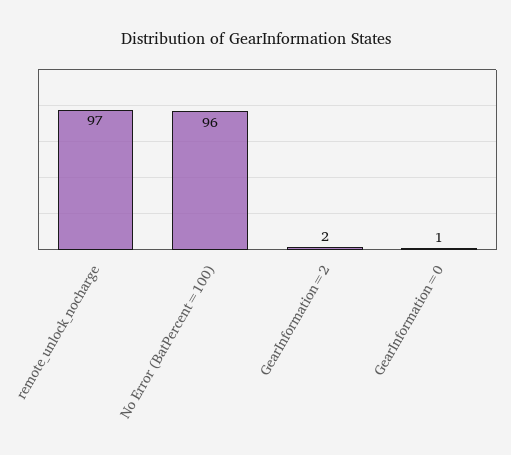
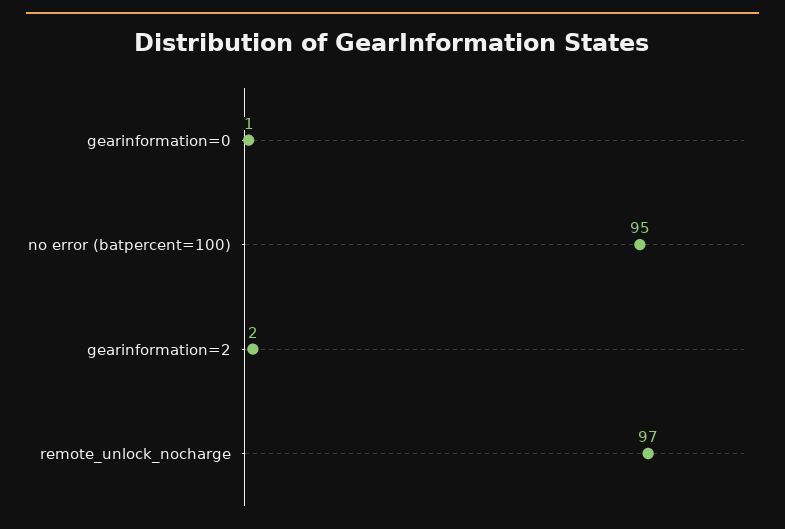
No Error (BatPercent=100): 96 -> 95

